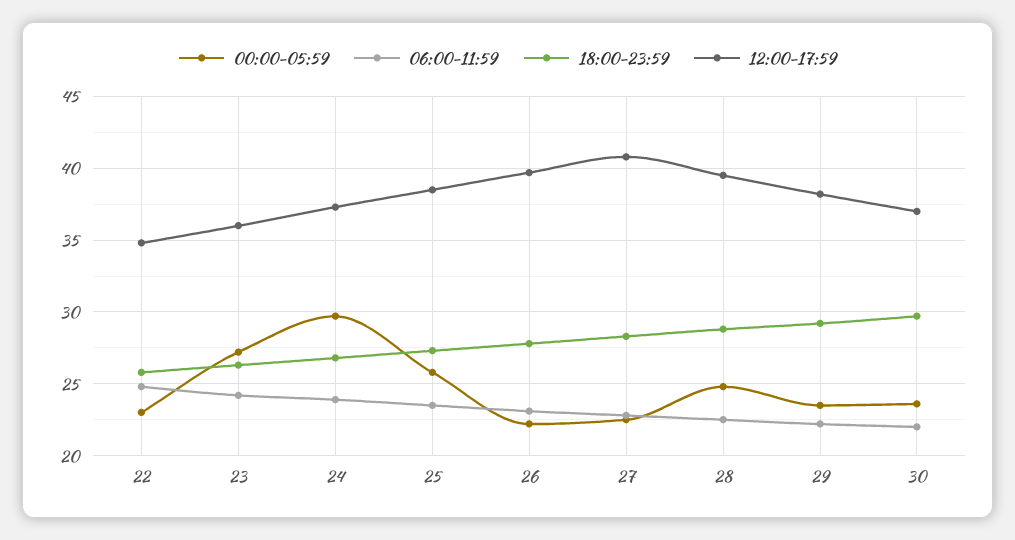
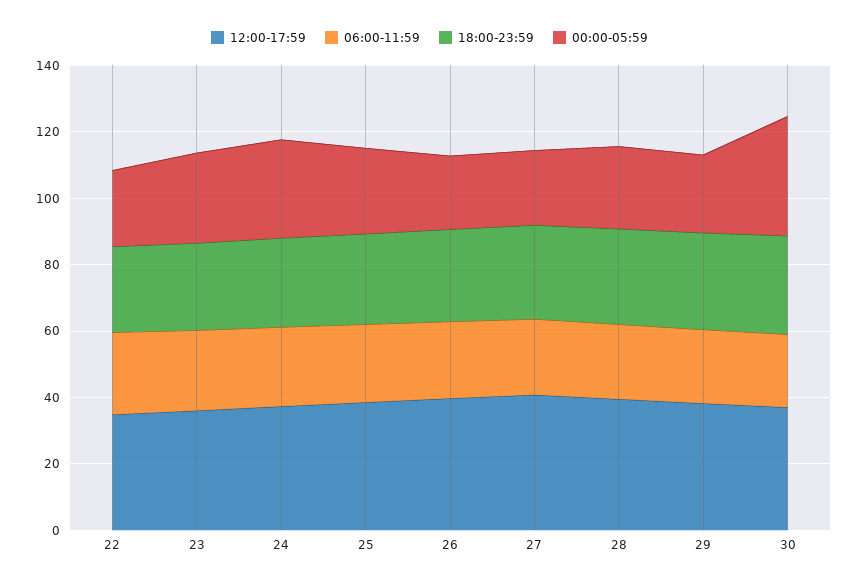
00:00-05:59, 30: 23.5 -> 35

